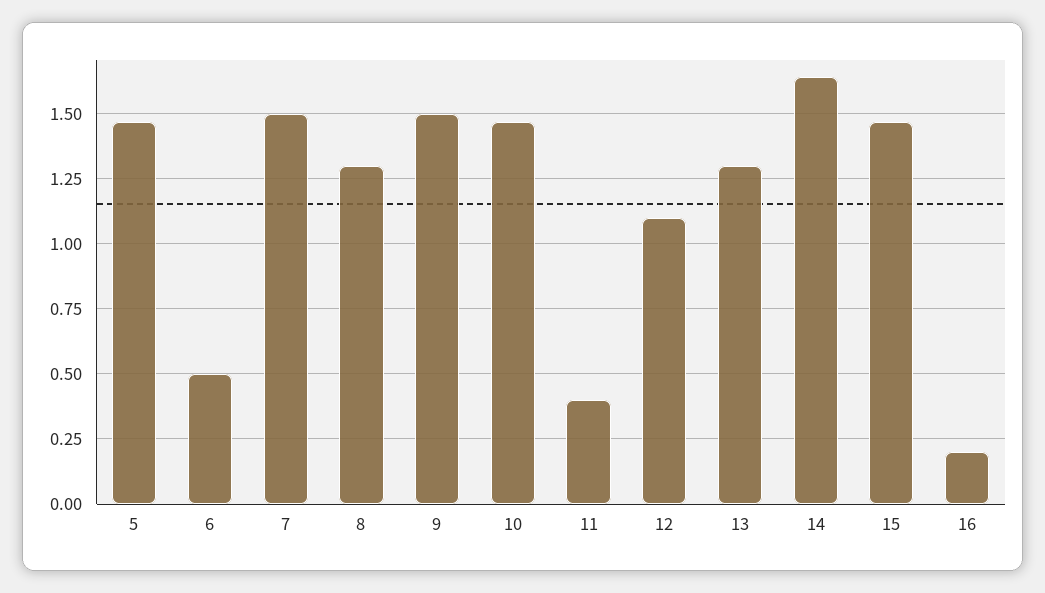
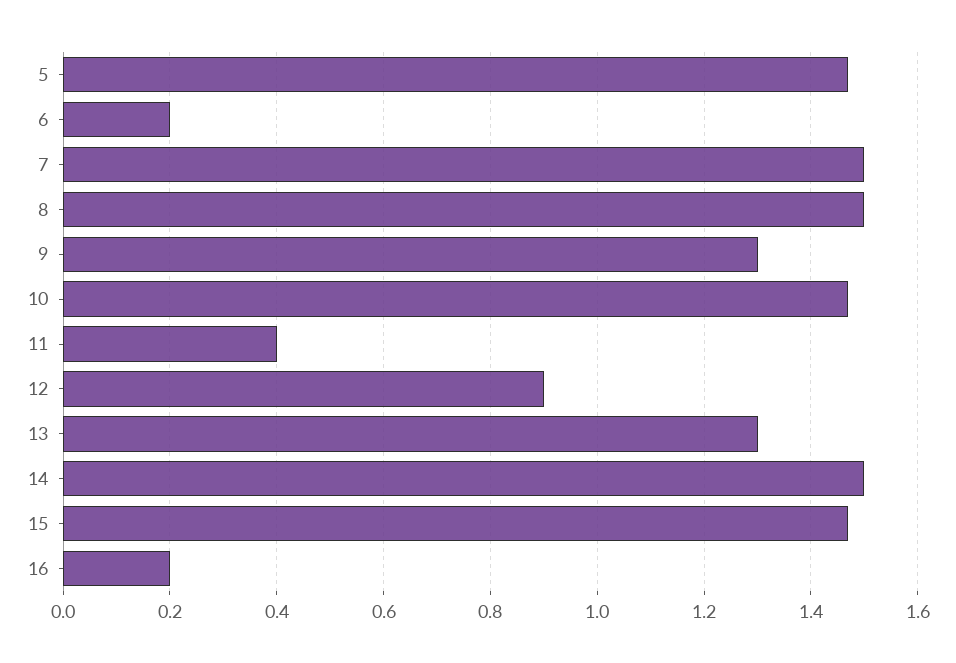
6: 0.5 -> 0.2
8: 1.3 -> 1.5
9: 1.5 -> 1.3
12: 1.1 -> 0.9
14: 1.65 -> 1.5

